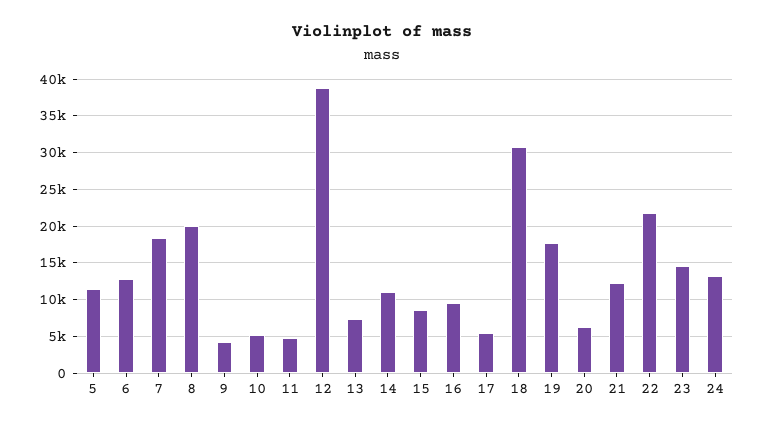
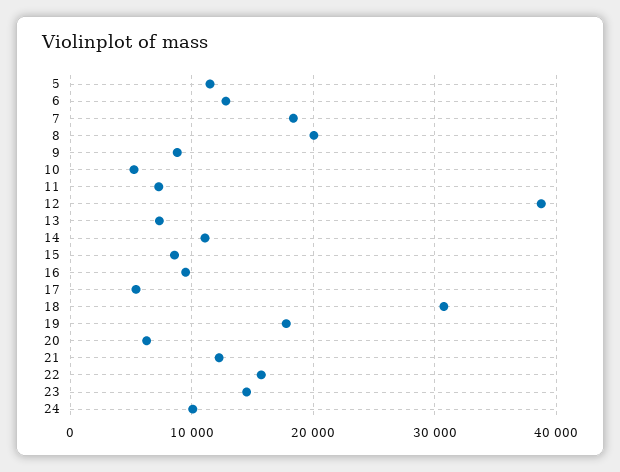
9: 4000 -> 9000
11: 5000 -> 7000
22: 22000 -> 16000
24: 13000 -> 10000

